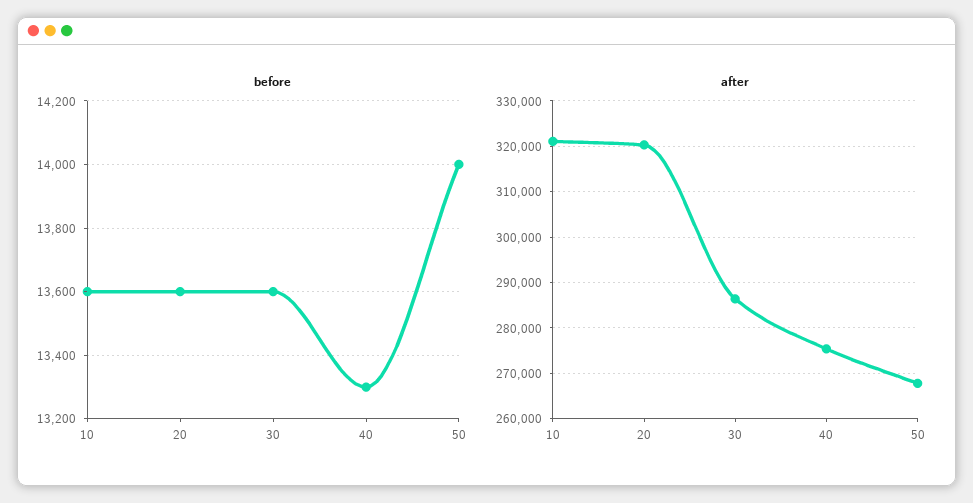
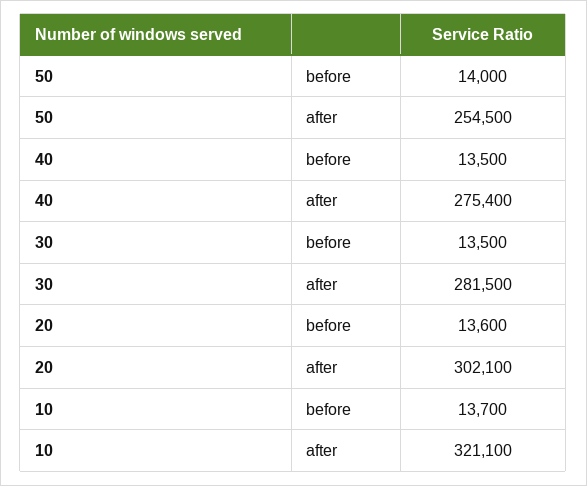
before, 10: 13600 -> 13700
before, 30: 13600 -> 13500
before, 40: 13300 -> 13500
after, 20: 320000 -> 302100
after, 30: 286000 -> 281500
after, 50: 268000 -> 254500

